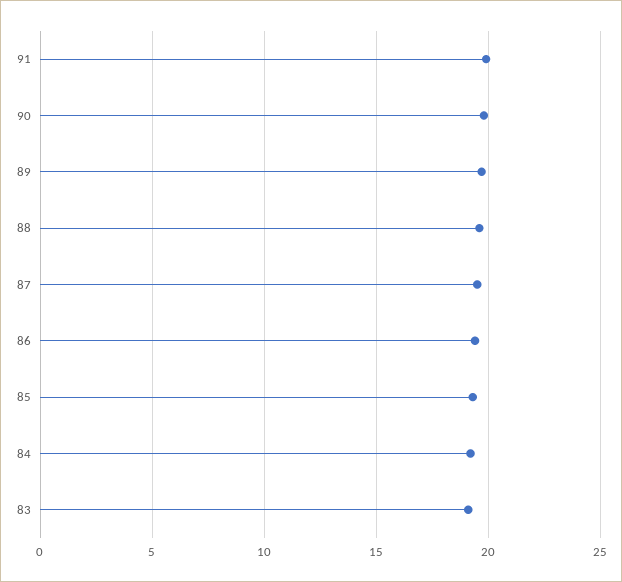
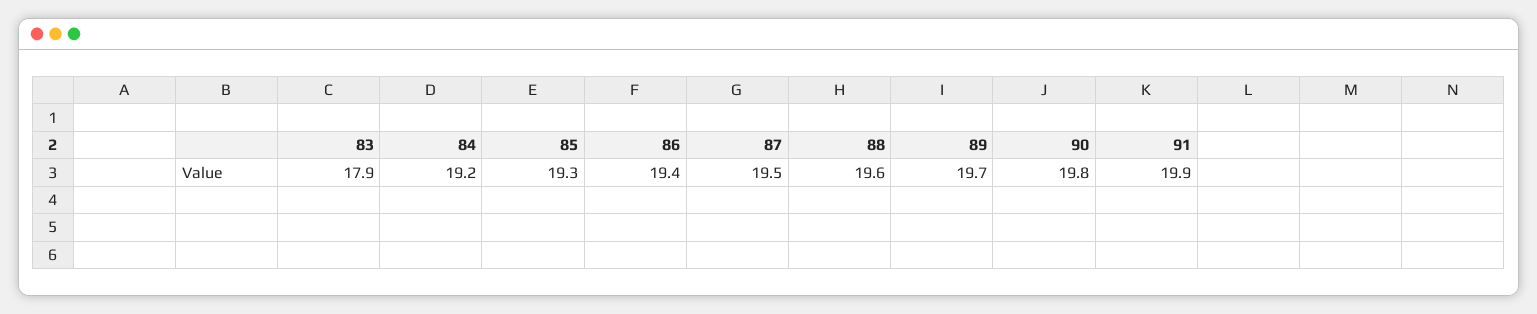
83: 19 -> 17.9

